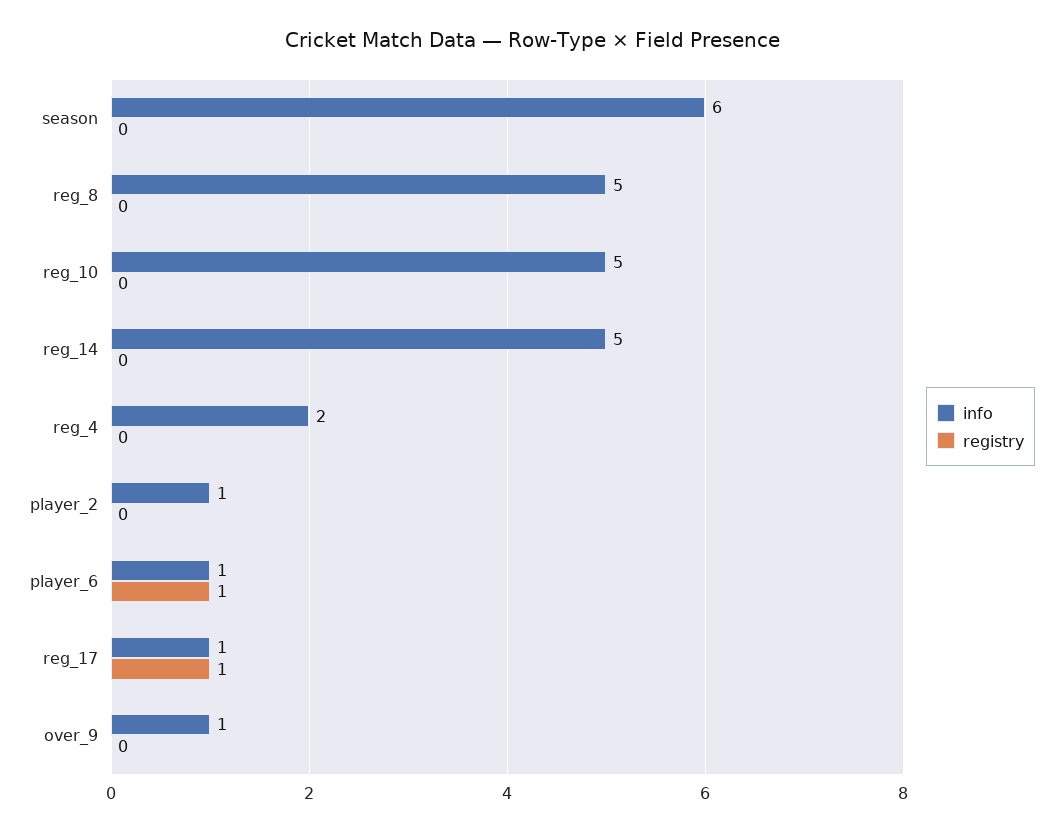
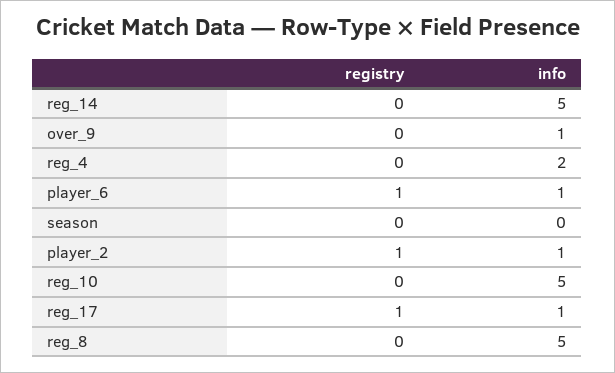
info, season: 6 -> 0
registry, player_2: 0 -> 1

